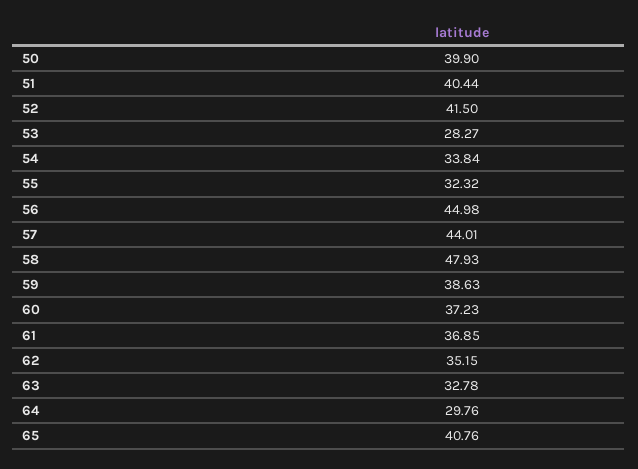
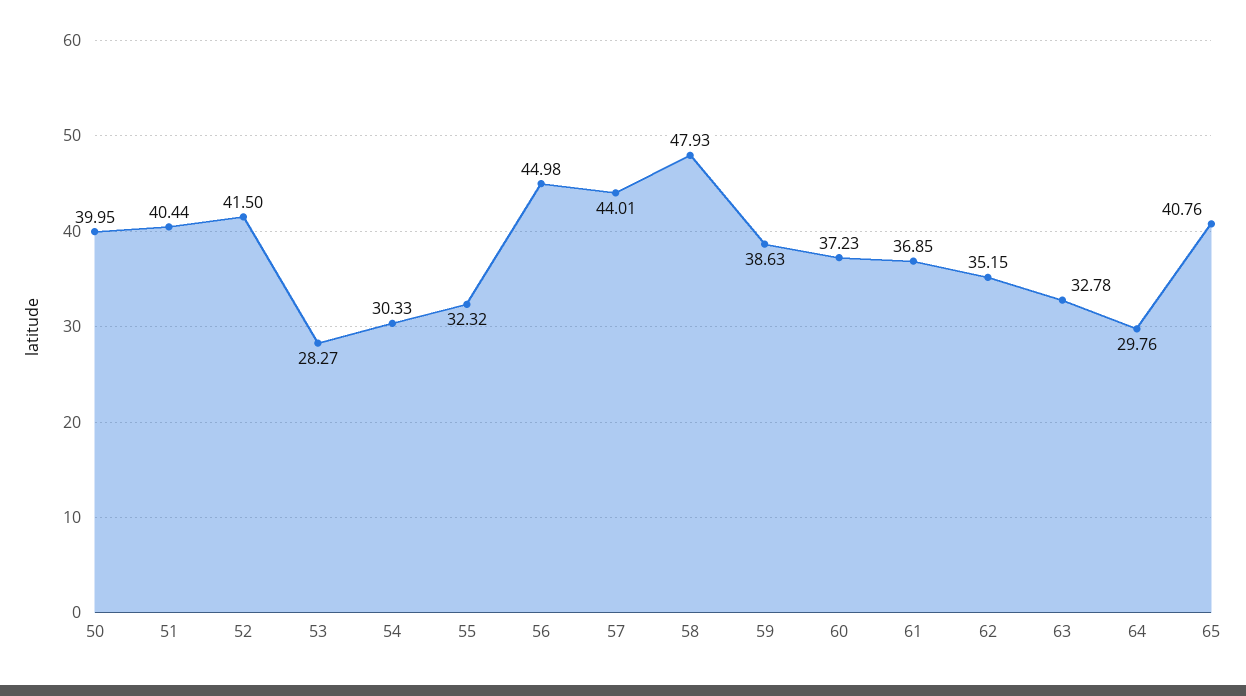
50: 39.9 -> 39.95
54: 33.84 -> 30.33

